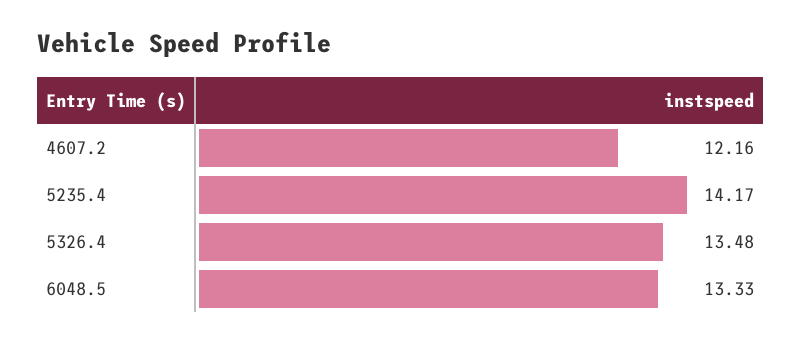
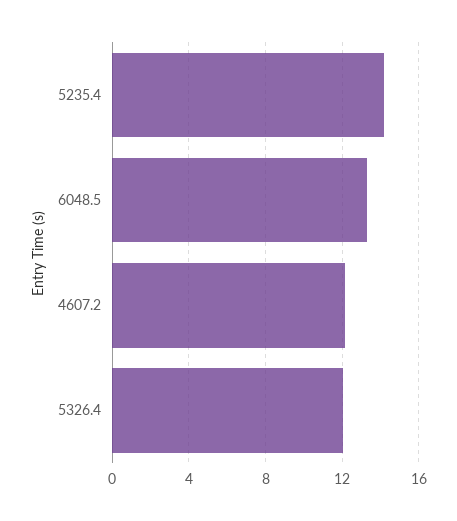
5326.4: 13.48 -> 12

